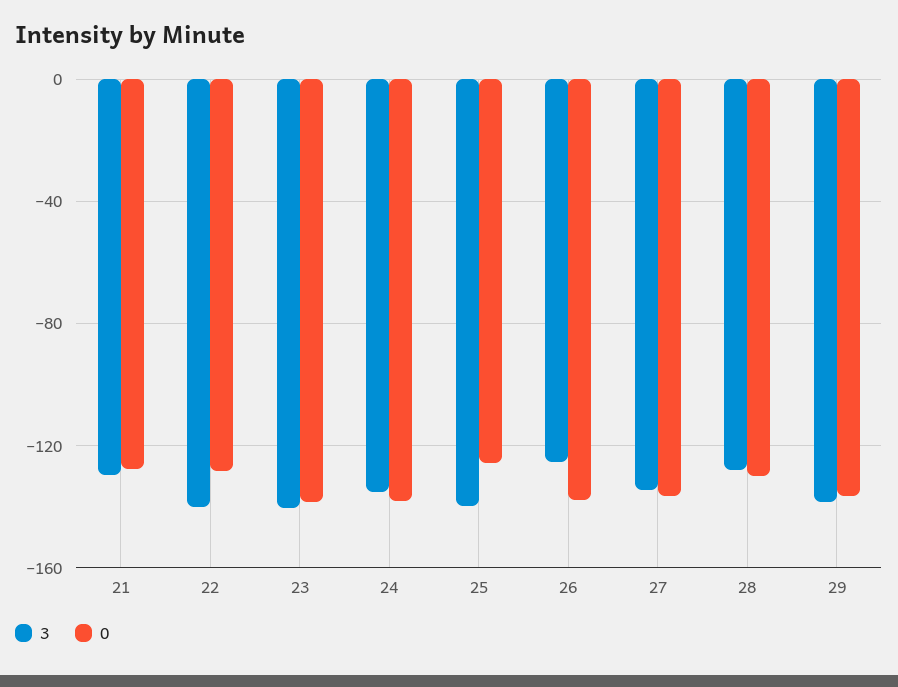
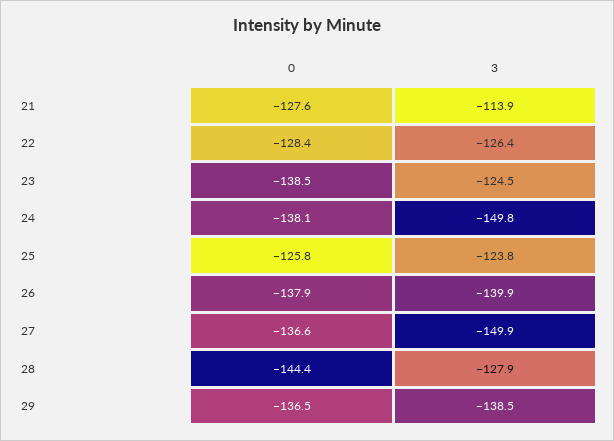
3, 21: -130 -> -113.9
3, 22: -140 -> -126.4
3, 23: -140 -> -124.5
3, 24: -135 -> -149.8
3, 25: -140 -> -123.8
3, 26: -125 -> -139.9
3, 27: -135 -> -149.9
0, 28: -130 -> -144.4

